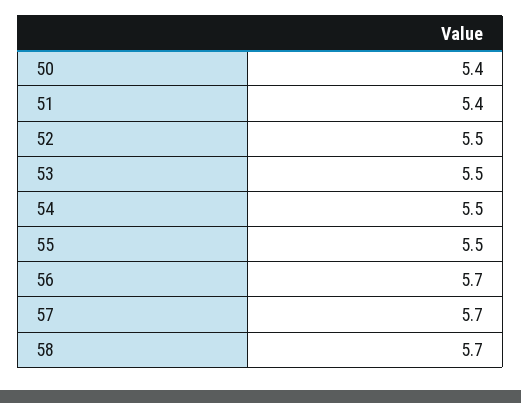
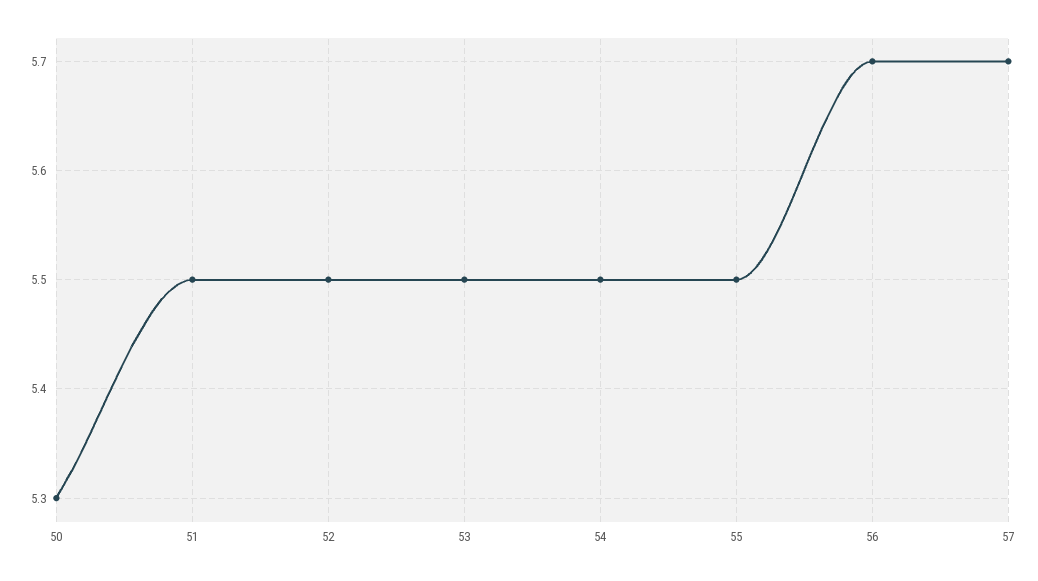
50: 5.4 -> 5.3
51: 5.4 -> 5.5
58: 5.7 -> none

